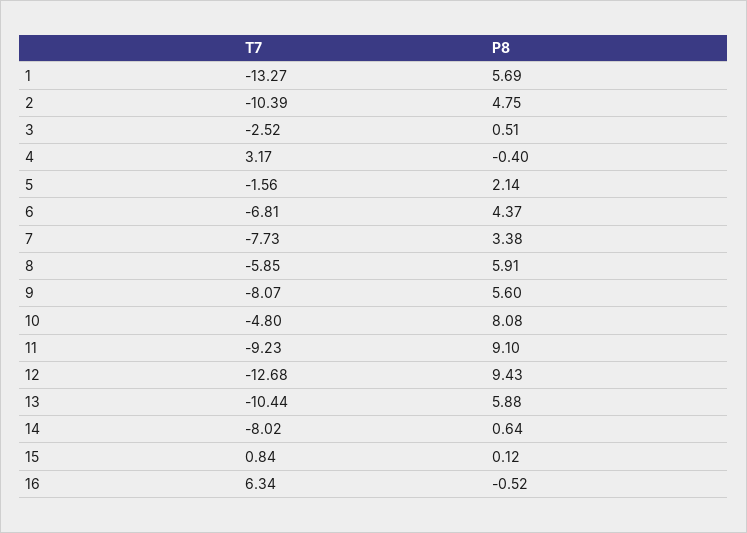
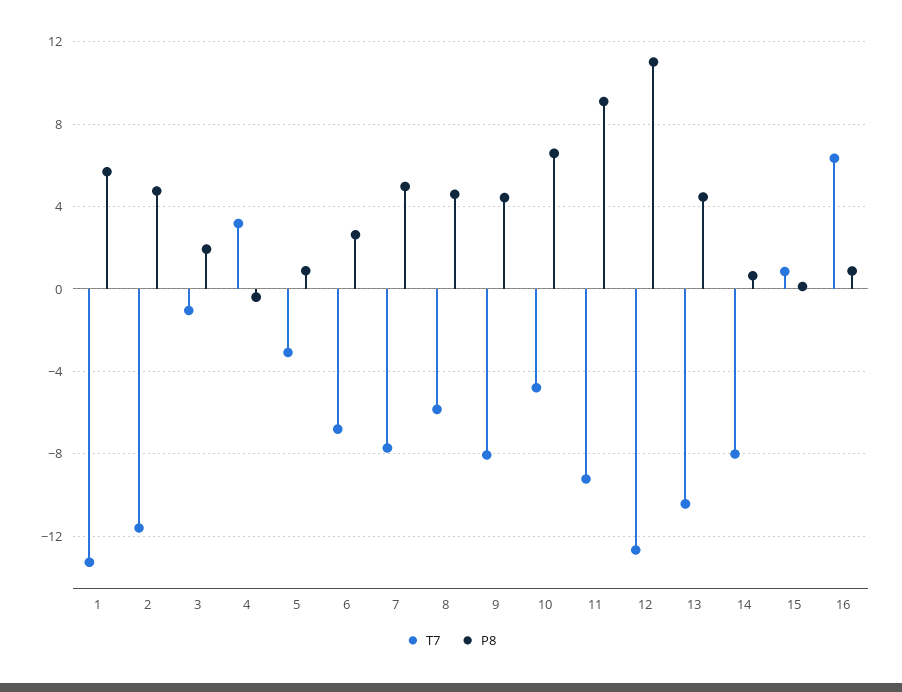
T7, 2: -10.39 -> -11.5
T7, 3: -2.52 -> -1
P8, 3: 0.51 -> 2
T7, 5: -1.56 -> -3
P8, 5: 2.14 -> 1
P8, 6: 4.37 -> 2.5
P8, 7: 3.38 -> 5
P8, 8: 5.91 -> 4.5
P8, 9: 5.6 -> 4.5
P8, 10: 8.08 -> 6.5
P8, 12: 9.43 -> 11
P8, 13: 5.88 -> 4.5
P8, 16: -0.52 -> 1

